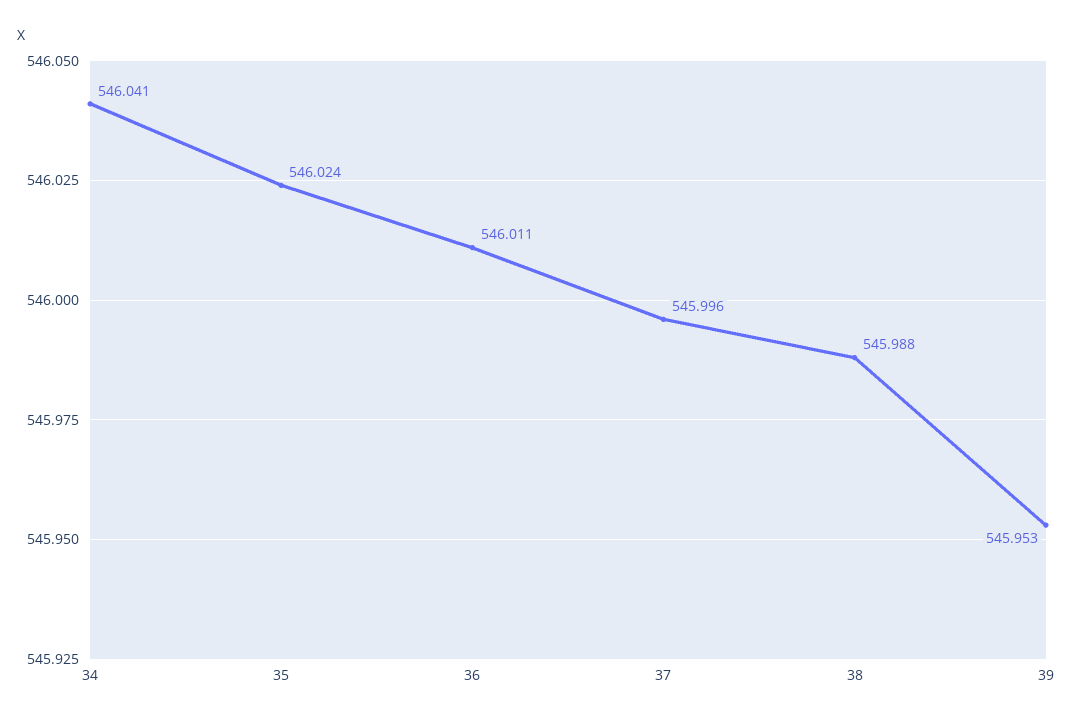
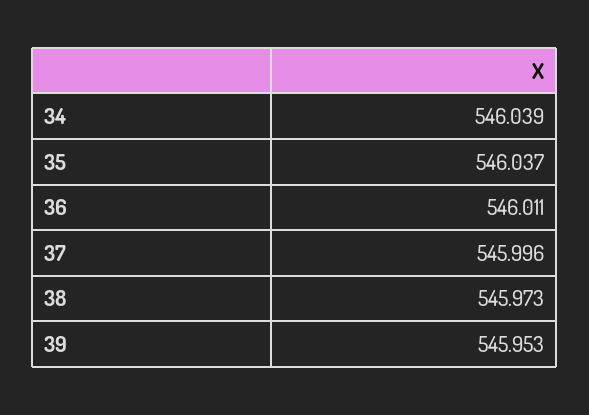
34: 546.041 -> 546.039
35: 546.024 -> 546.037
38: 545.988 -> 545.973

